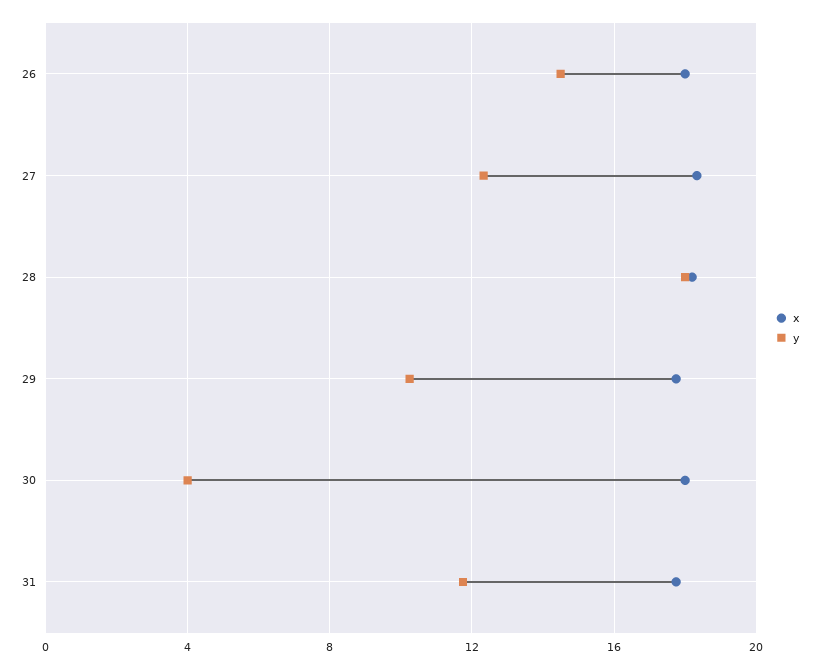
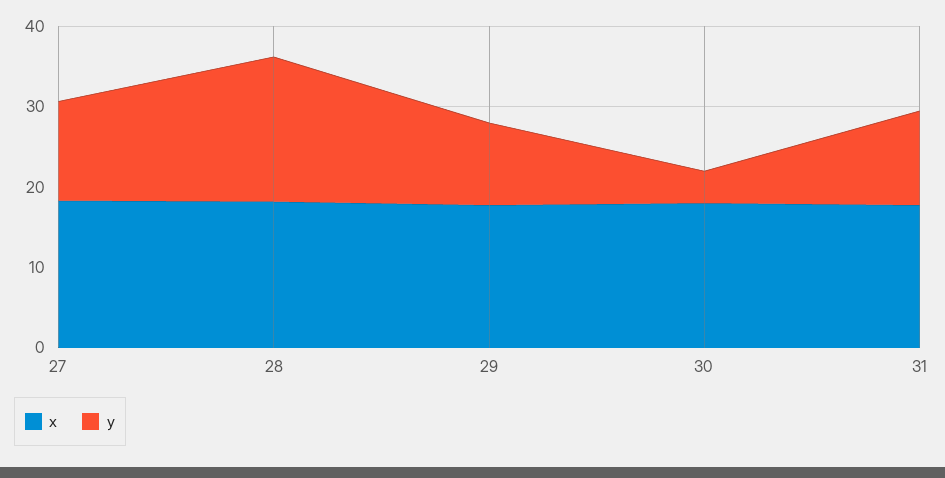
x, 26: 18 -> none
y, 26: 14.5 -> none

